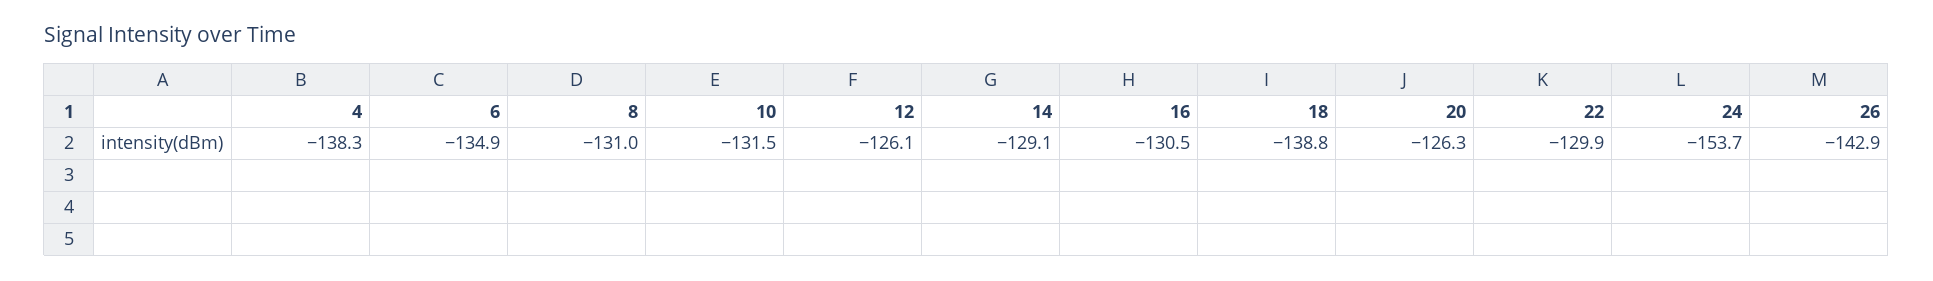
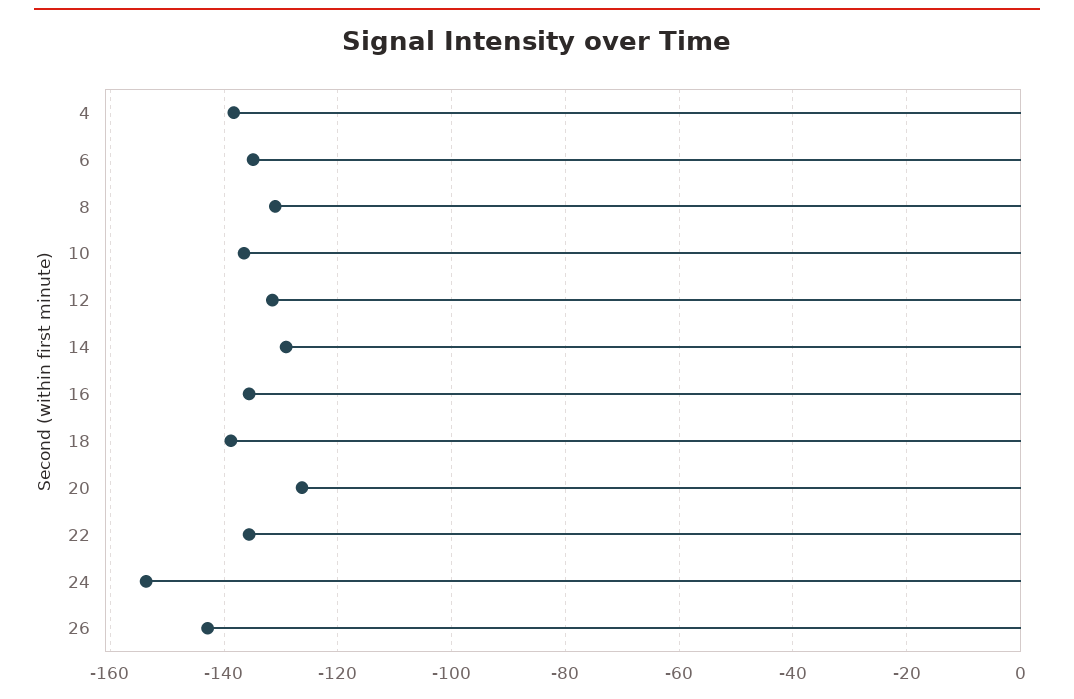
10: -131.5 -> -136
12: -126.1 -> -132
16: -130.5 -> -136
22: -129.9 -> -136

